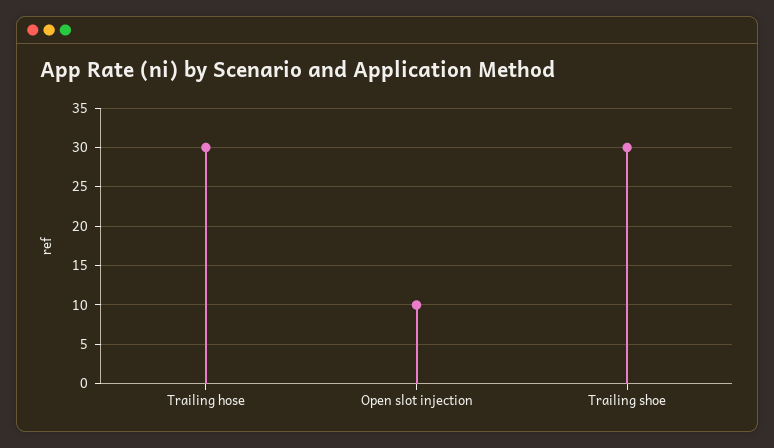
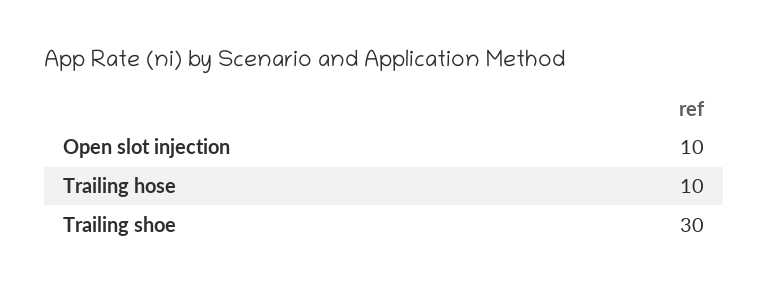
Trailing hose: 30 -> 10

